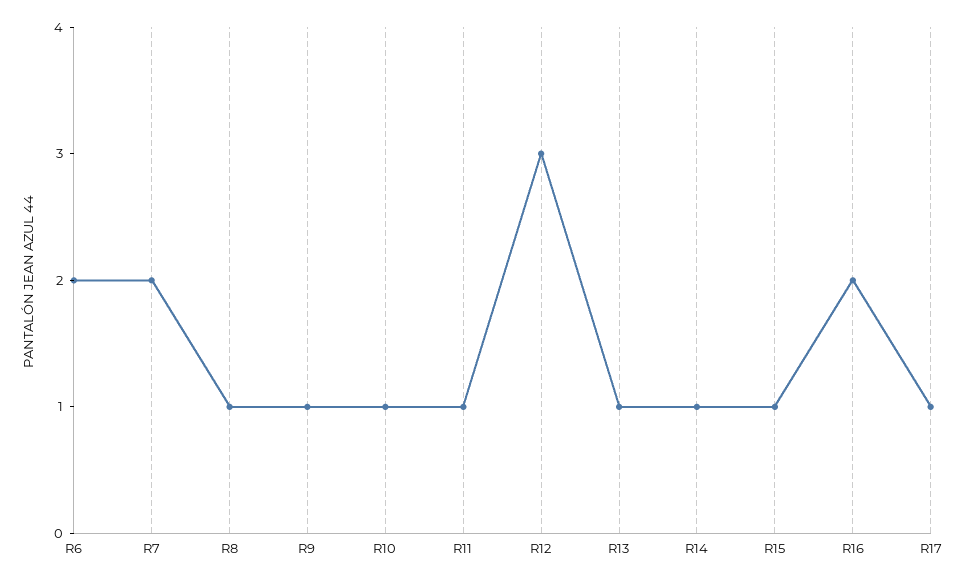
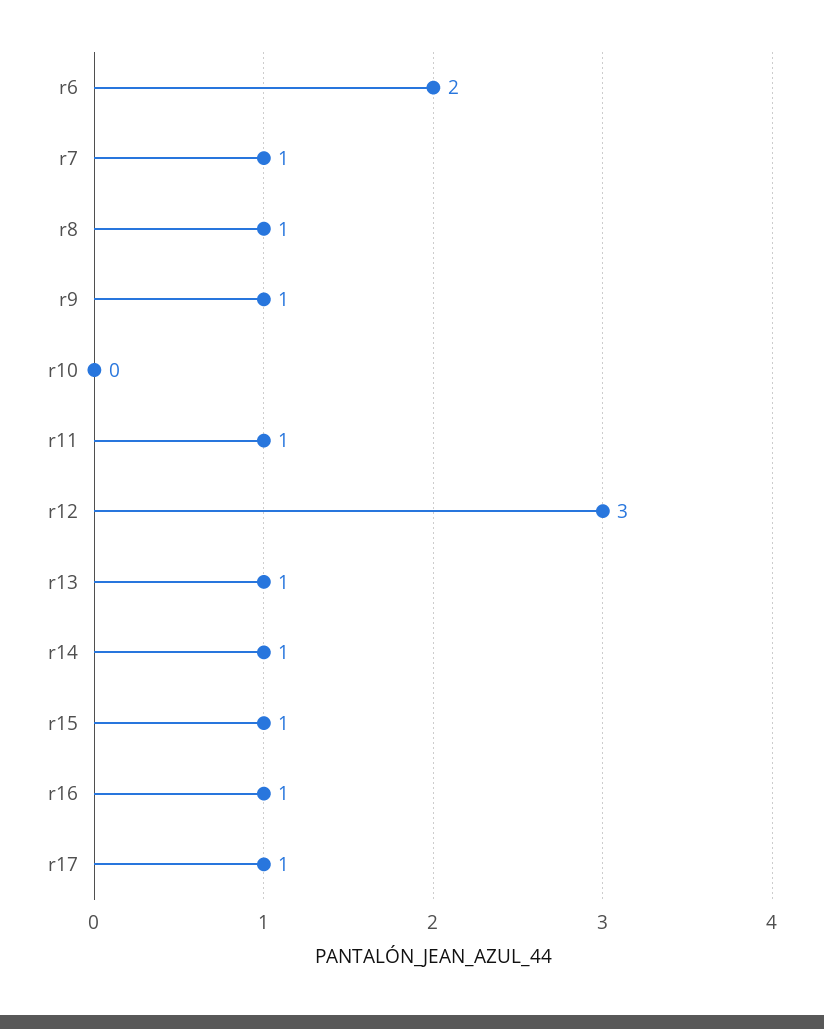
R7: 2 -> 1
R10: 1 -> 0
R16: 2 -> 1

